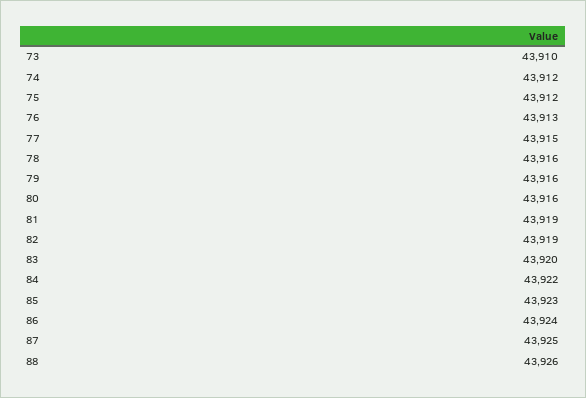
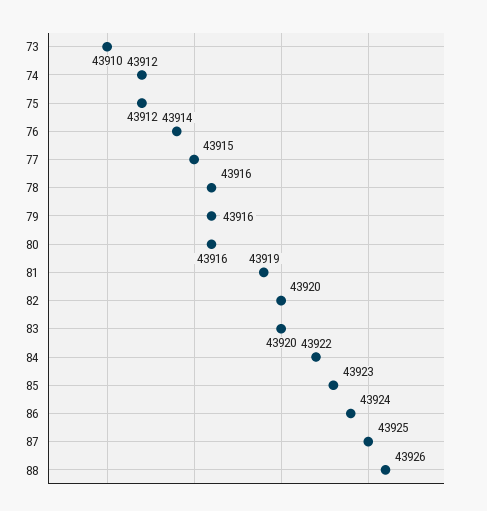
76: 43913 -> 43914
82: 43919 -> 43920

